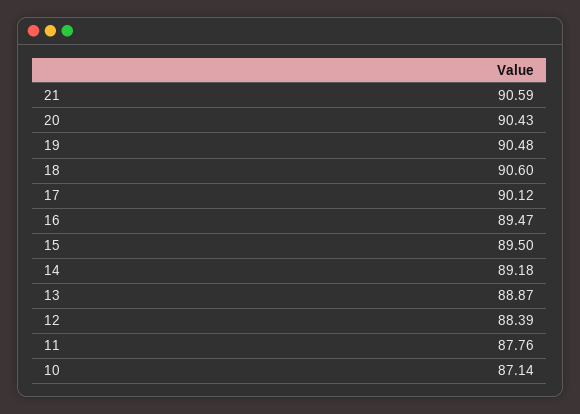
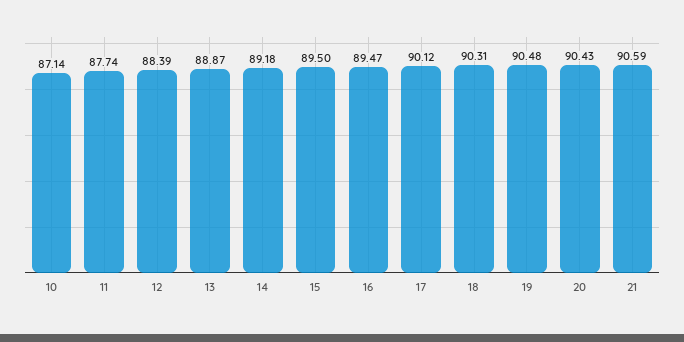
18: 90.6 -> 90.31
11: 87.76 -> 87.74

